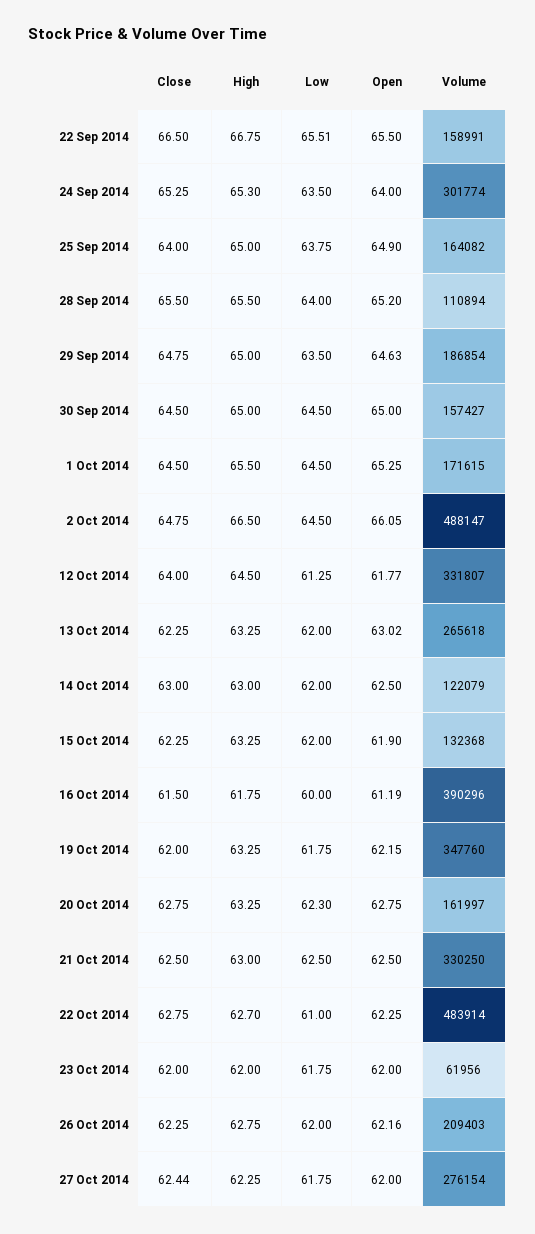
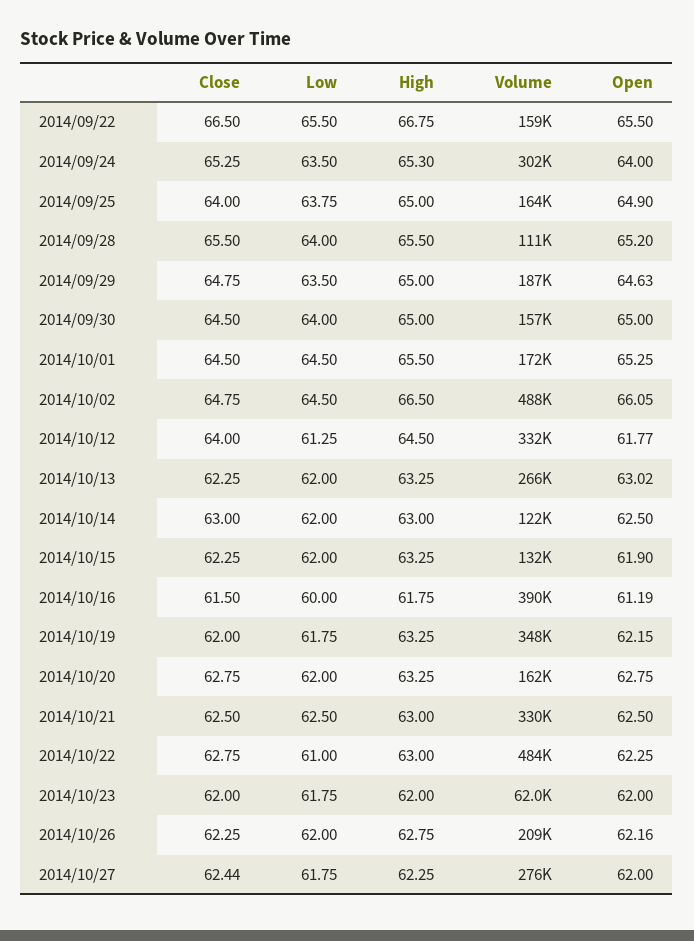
Low, 22 Sep 2014: 65.51 -> 65.5
Low, 30 Sep 2014: 64.5 -> 64
Low, 20 Oct 2014: 62.3 -> 62
High, 22 Oct 2014: 62.7 -> 63

